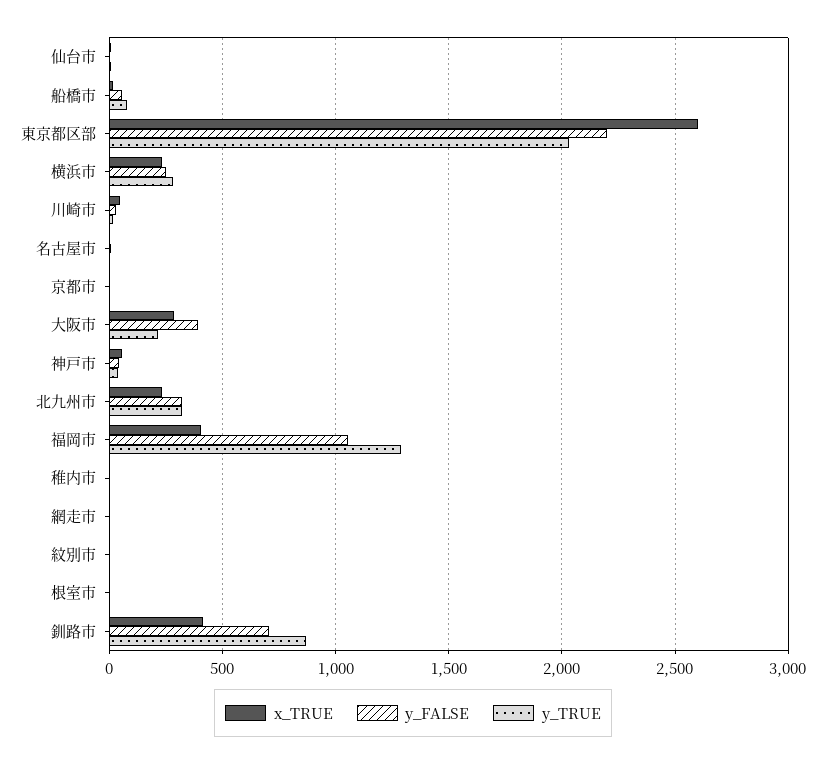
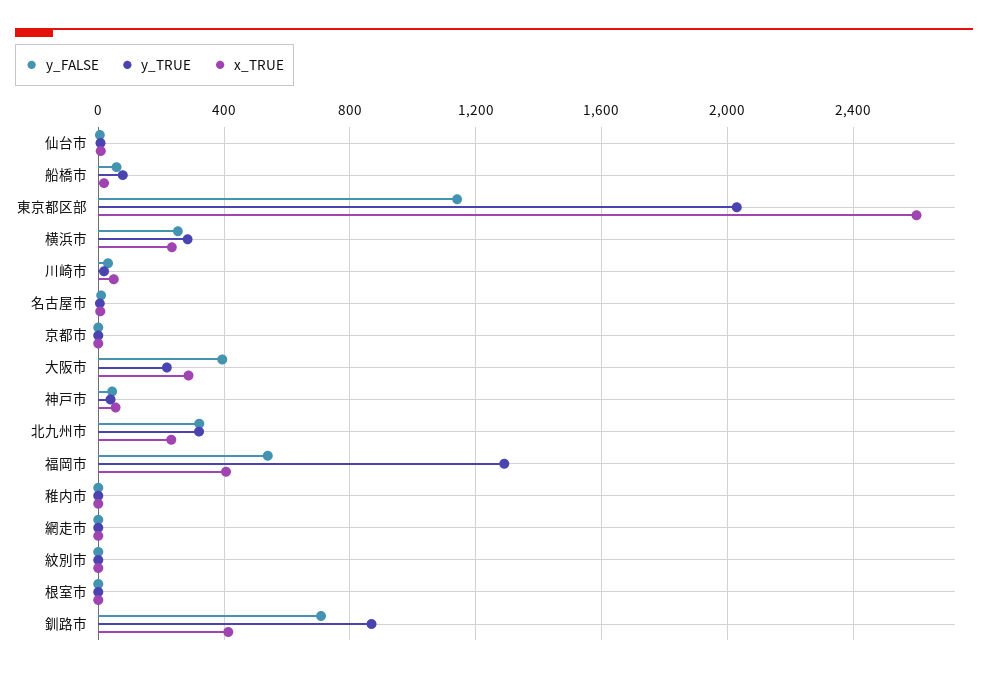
y_FALSE, 東京都区部: 2200 -> 1150
y_FALSE, 福岡市: 1050 -> 550

